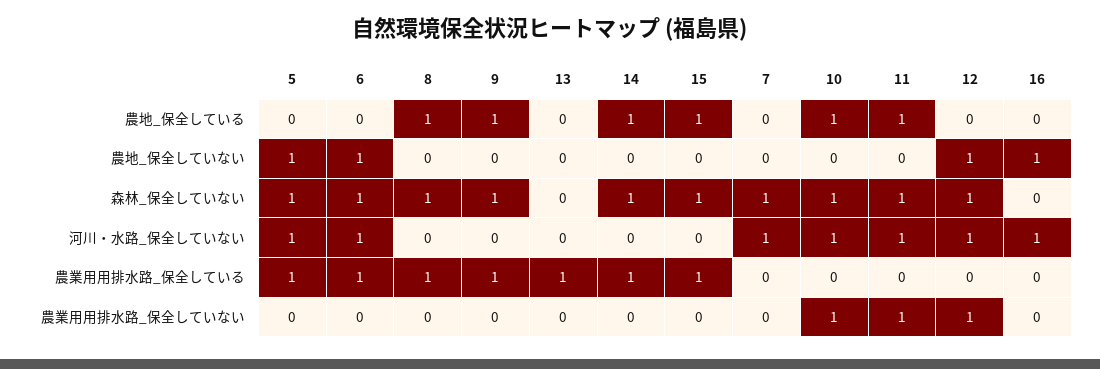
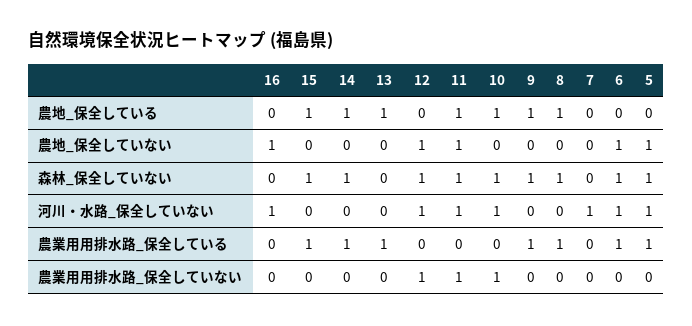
13, 農地_保全している: 0 -> 1
11, 農地_保全していない: 0 -> 1
7, 森林_保全していない: 1 -> 0

